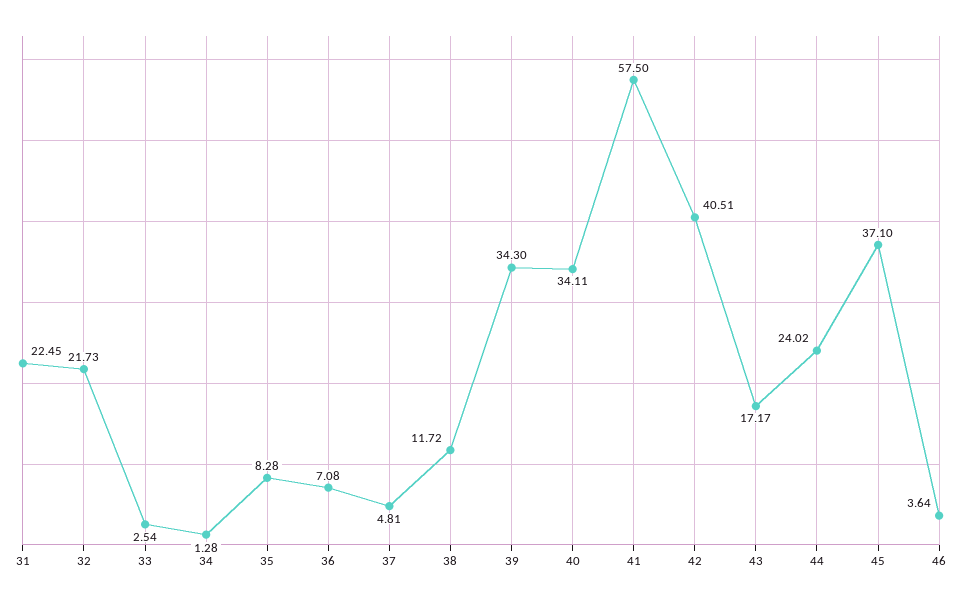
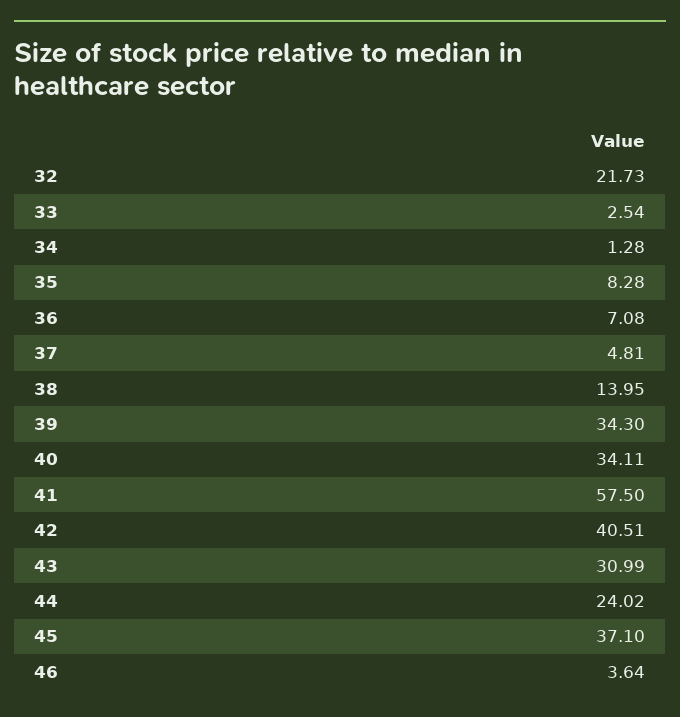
31: 22.45 -> none
38: 11.72 -> 13.95
43: 17.17 -> 30.99

